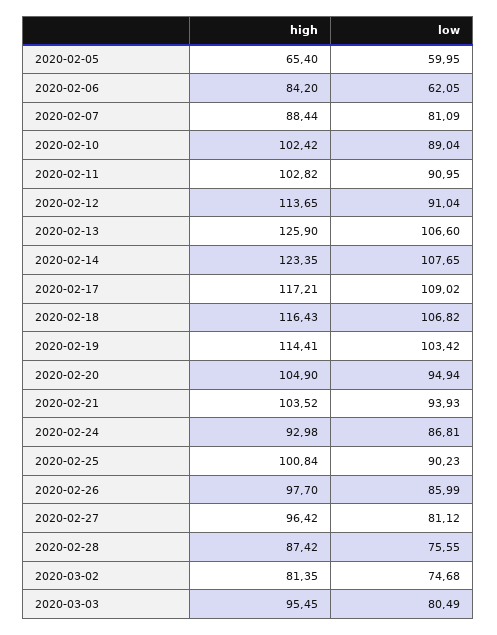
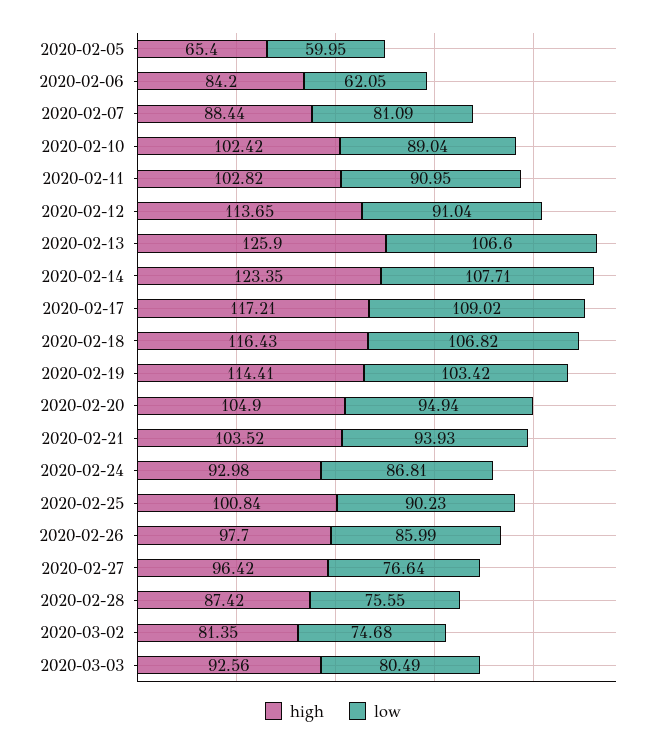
low, 2020-02-14: 107.65 -> 107.71
low, 2020-02-27: 81.12 -> 76.64
high, 2020-03-03: 95.45 -> 92.56

